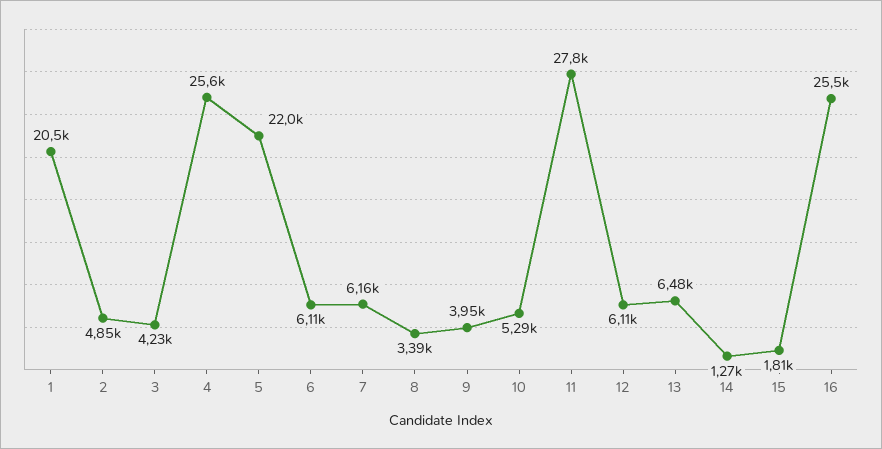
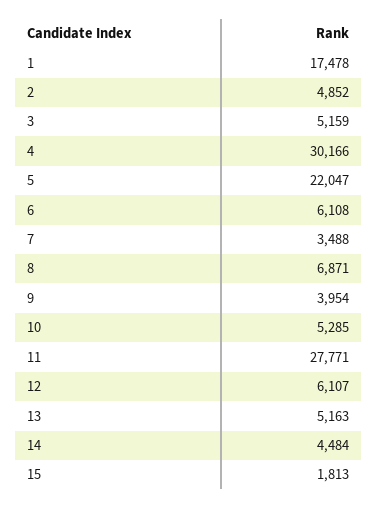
1: 20500 -> 17478
3: 4230 -> 5159
4: 25600 -> 30166
7: 6160 -> 3488
8: 3390 -> 6871
13: 6480 -> 5163
14: 1270 -> 4484
16: 25500 -> none

